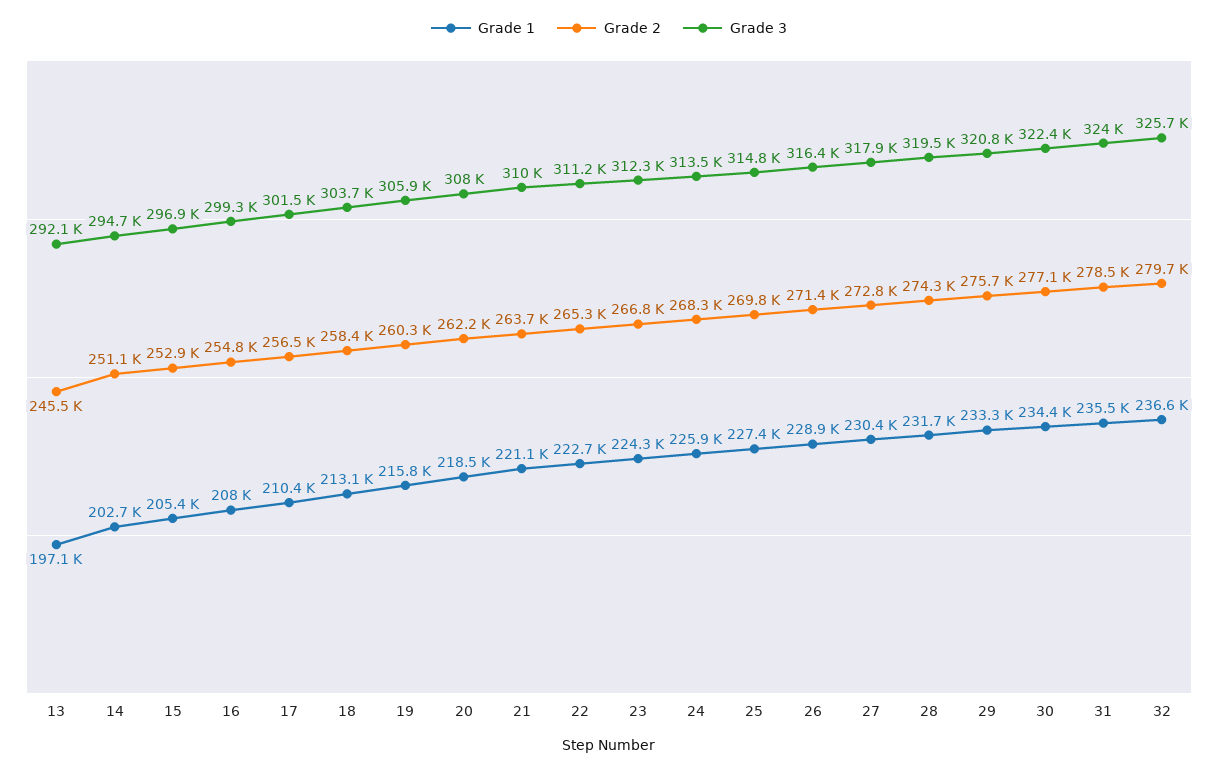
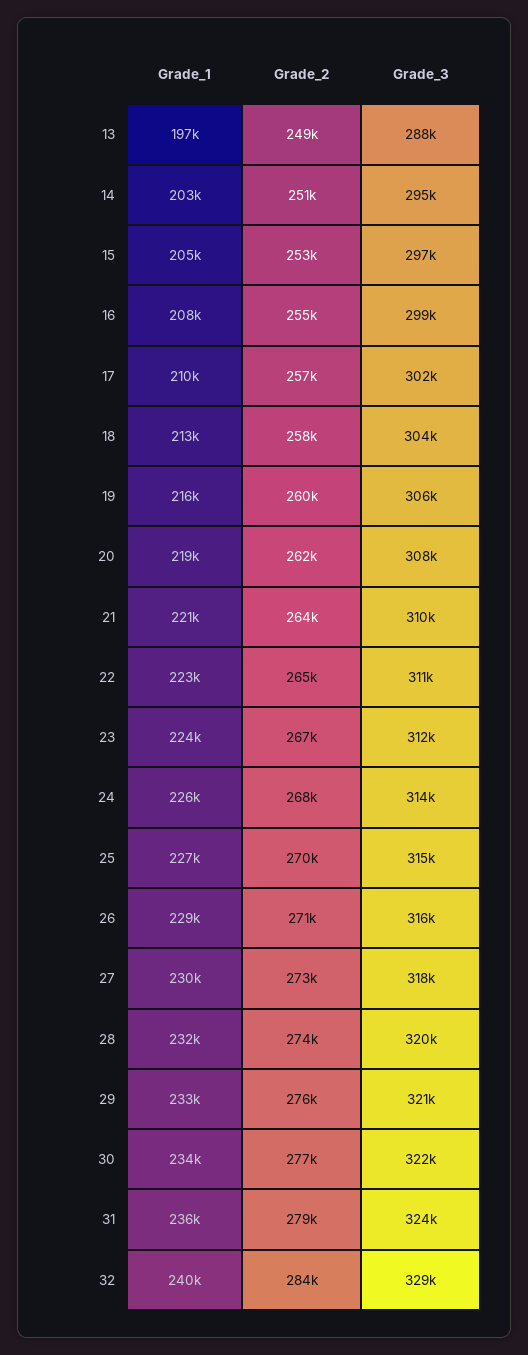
Grade 2, 13: 245500 -> 249000
Grade 3, 13: 292100 -> 288000
Grade 1, 32: 236600 -> 240000
Grade 2, 32: 279700 -> 284000
Grade 3, 32: 325700 -> 329000

